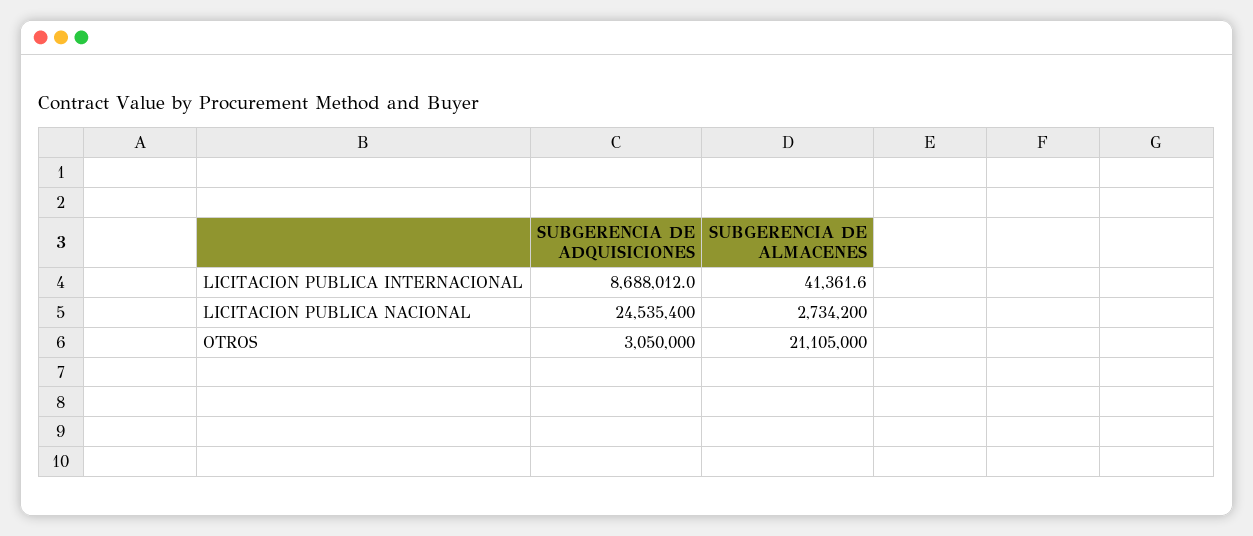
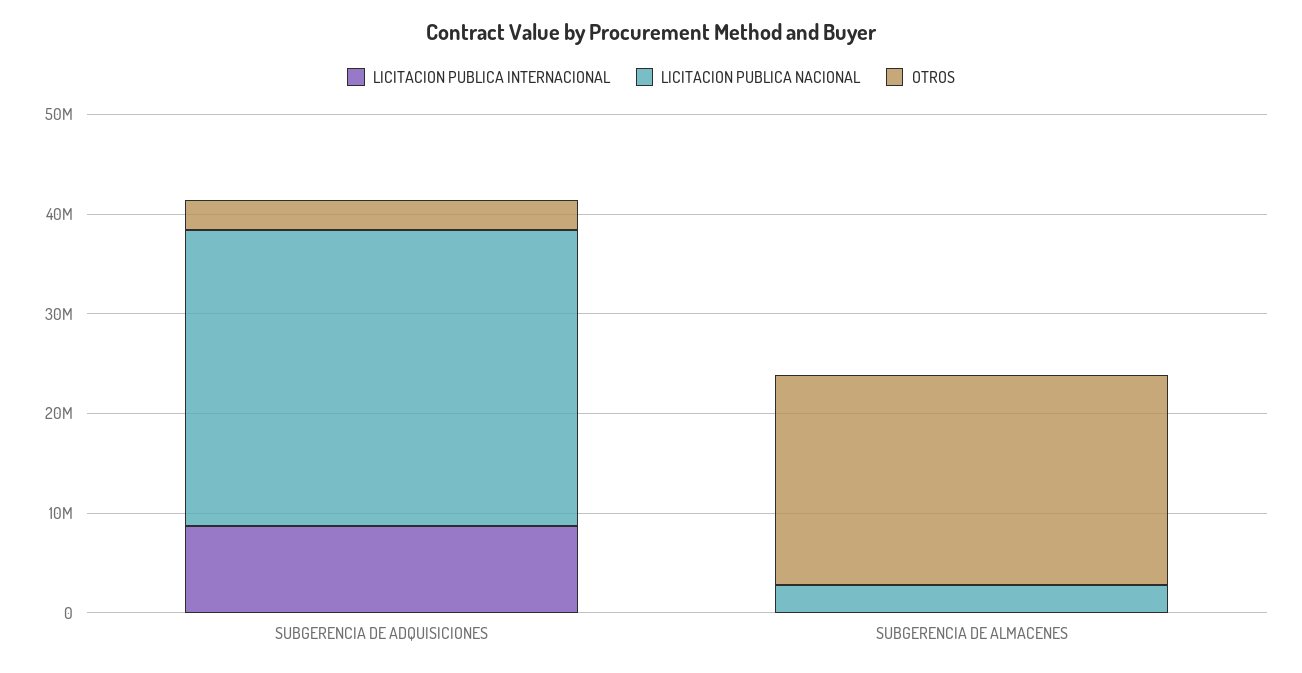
LICITACION PUBLICA NACIONAL, SUBGERENCIA DE ADQUISICIONES: 24535400 -> 30000000

